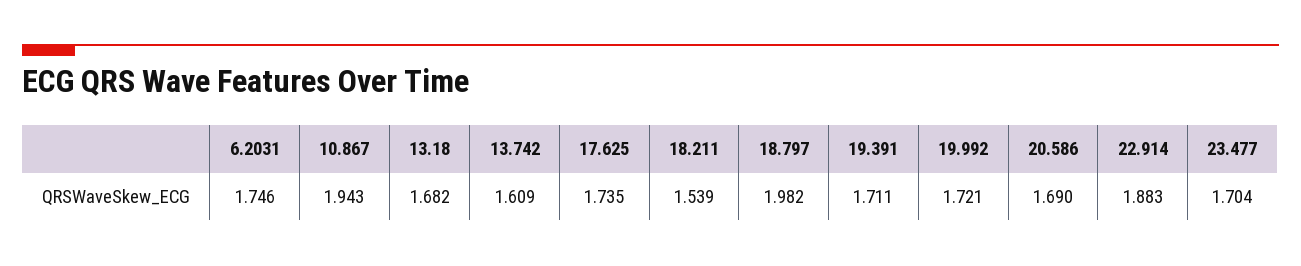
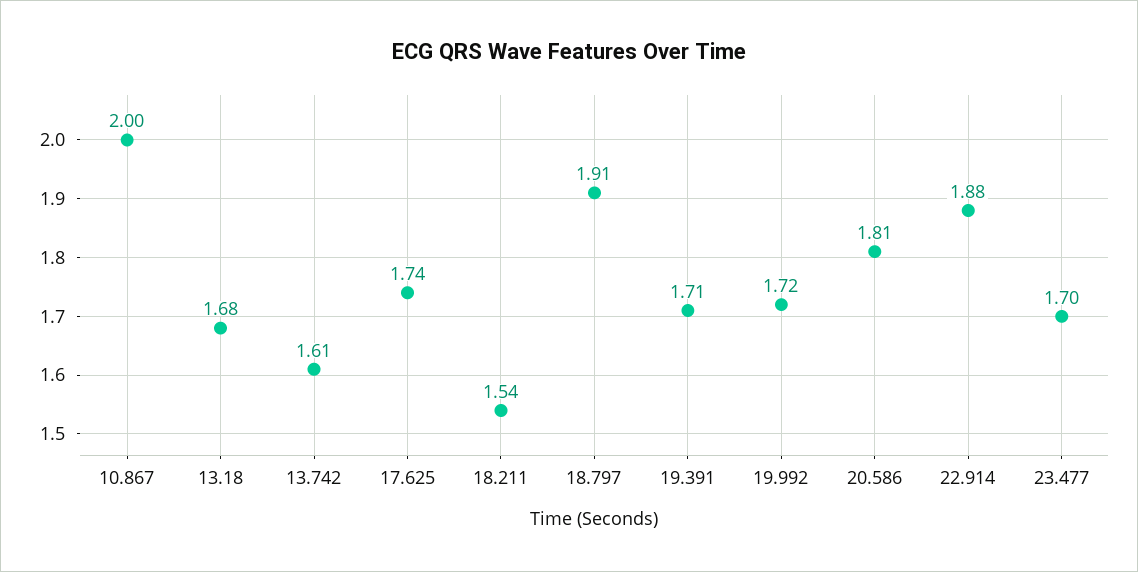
6.2031: 1.746 -> none
10.867: 1.943 -> 2
18.797: 1.982 -> 1.91
20.586: 1.69 -> 1.81

